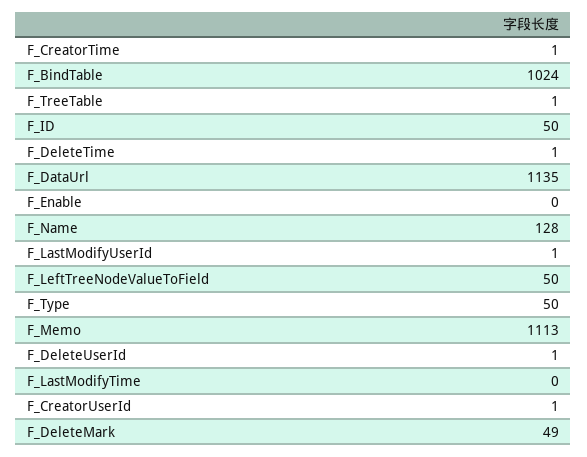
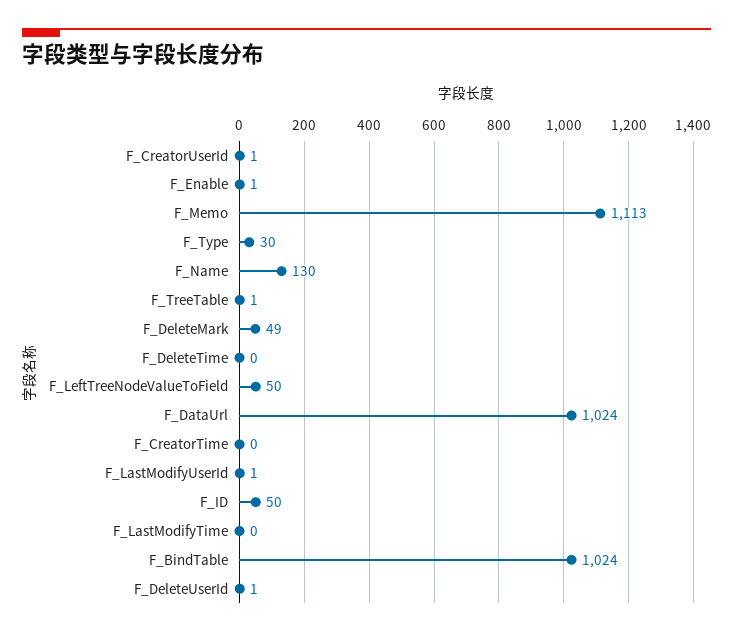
F_CreatorTime: 1 -> 0
F_DeleteTime: 1 -> 0
F_DataUrl: 1135 -> 1024
F_Enable: 0 -> 1
F_Name: 128 -> 130
F_Type: 50 -> 30

